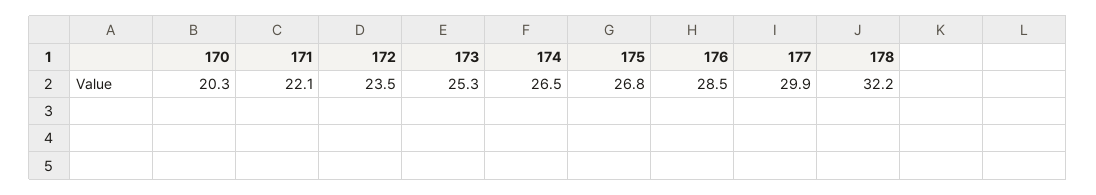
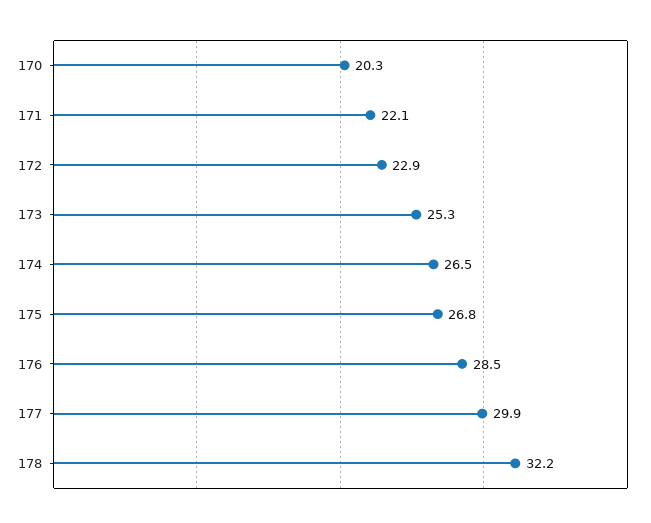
172: 23.5 -> 22.9

